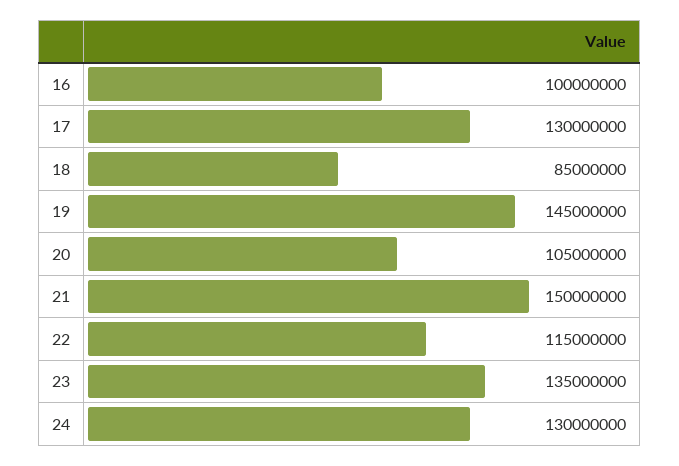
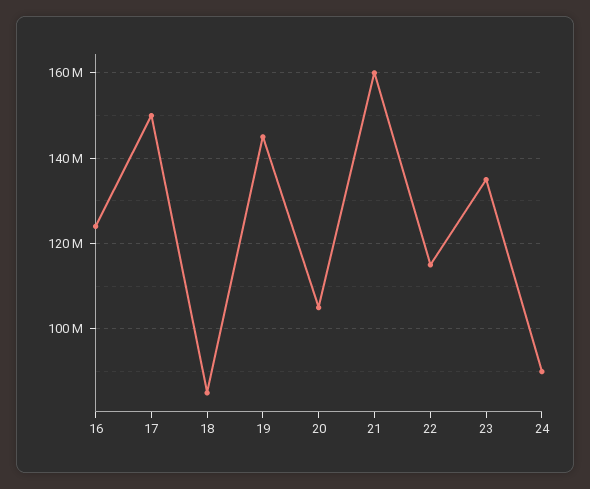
16: 100000000 -> 124000000
17: 130000000 -> 150000000
21: 150000000 -> 160000000
24: 130000000 -> 90000000

